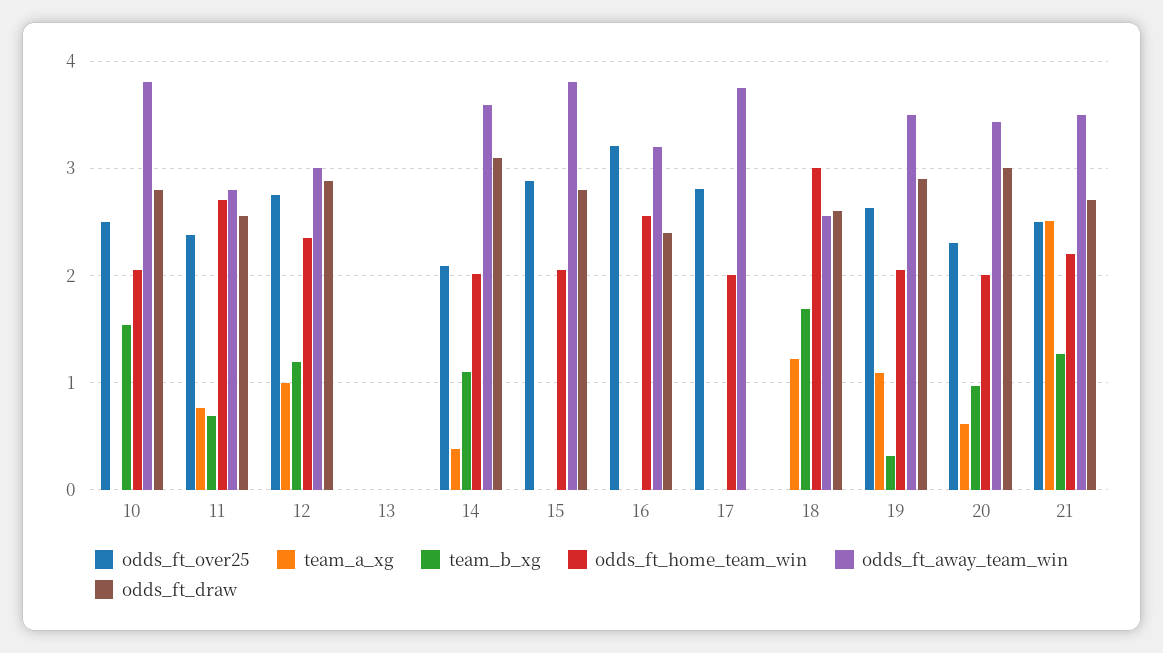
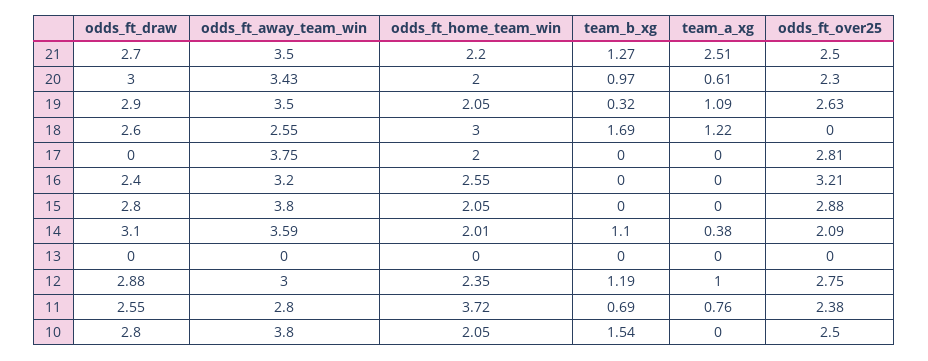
odds_ft_home_team_win, 11: 2.7 -> 3.72

